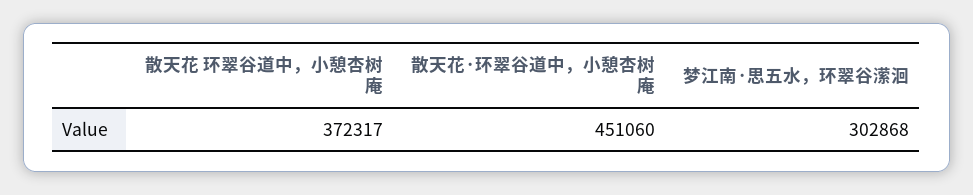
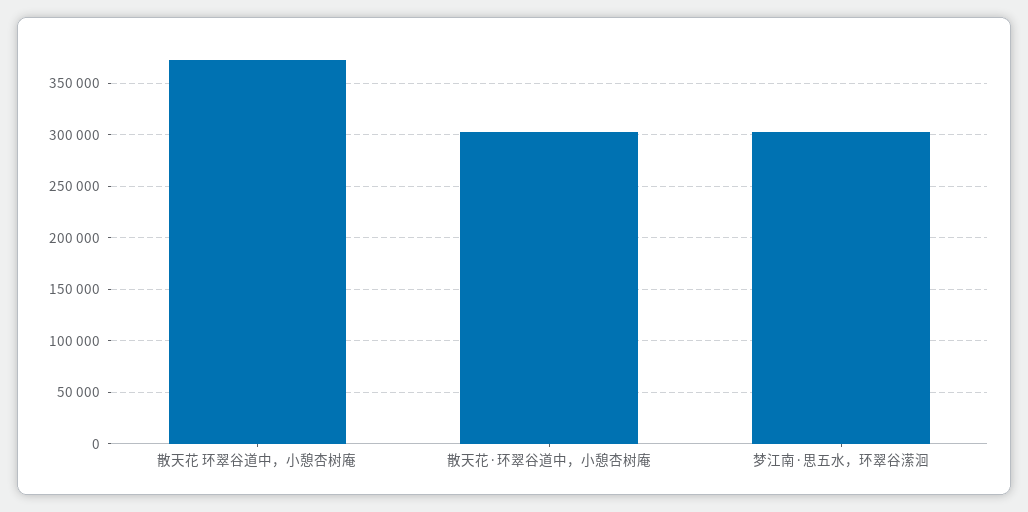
散天花·环翠谷道中，小憩杏树庵: 451060 -> 300000

